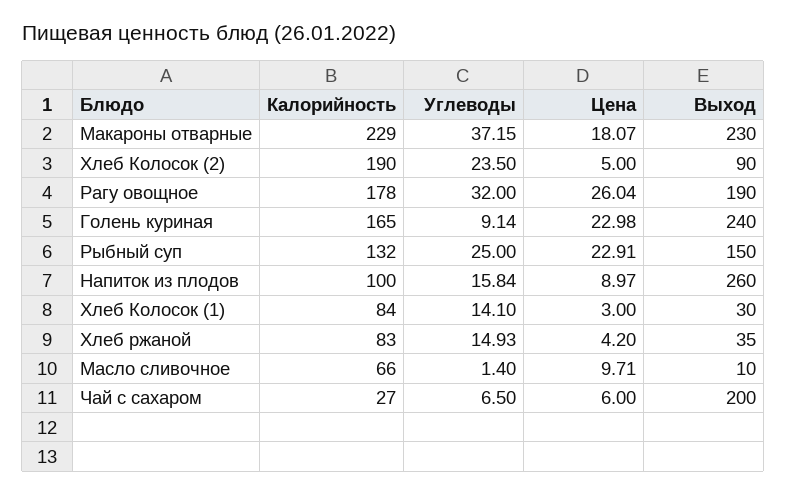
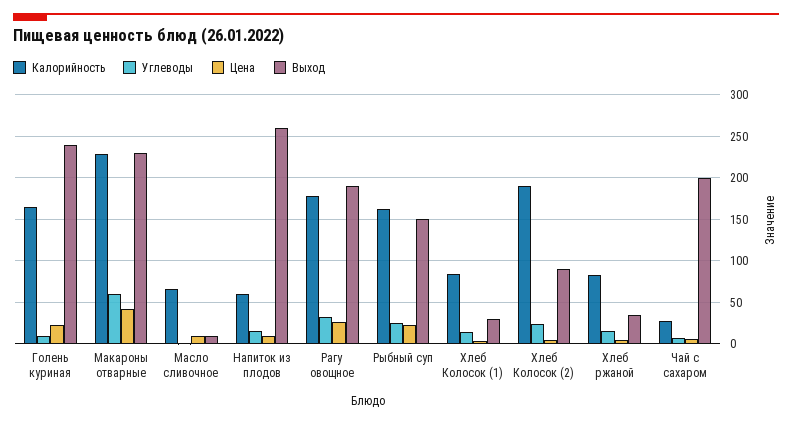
Углеводы, Макароны отварные: 37.15 -> 60
Цена, Макароны отварные: 18.07 -> 40
Калорийность, Рыбный суп: 132 -> 160
Калорийность, Напиток из плодов: 100 -> 60

